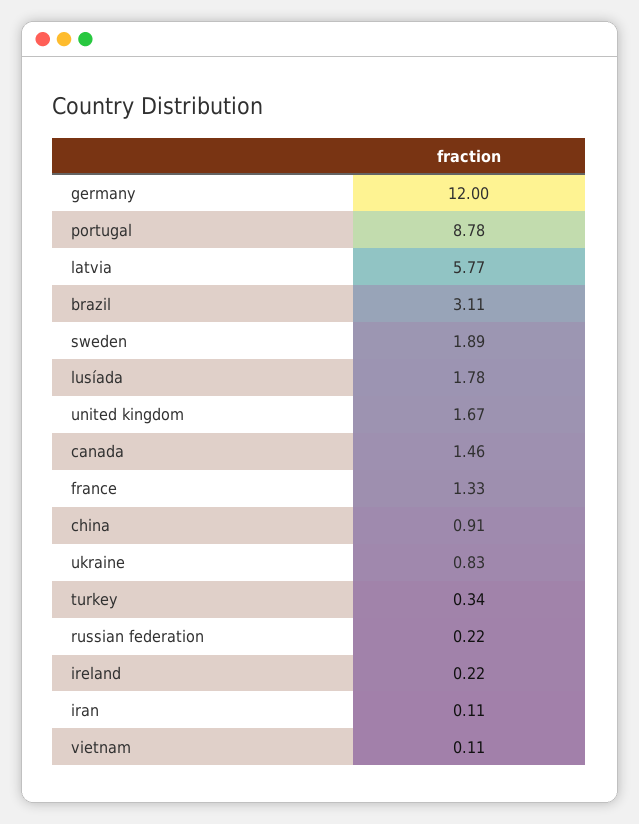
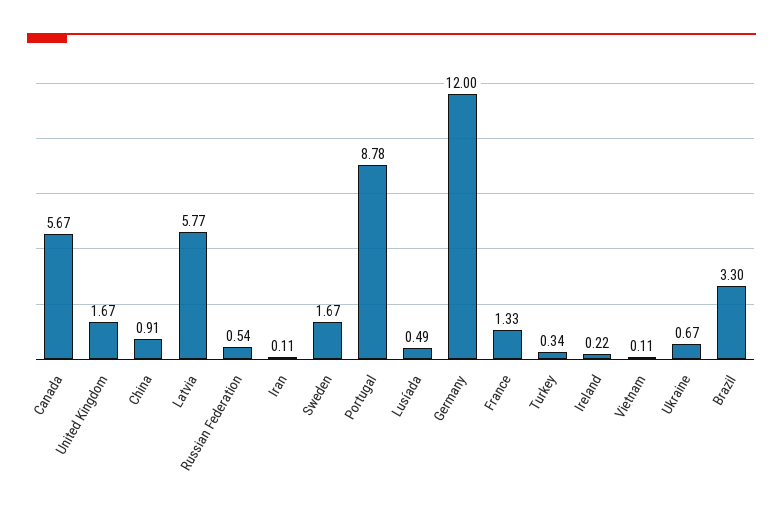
brazil: 3.11 -> 3.3
sweden: 1.89 -> 1.67
lusíada: 1.78 -> 0.49
canada: 1.46 -> 5.67
ukraine: 0.83 -> 0.67
russian federation: 0.22 -> 0.54

